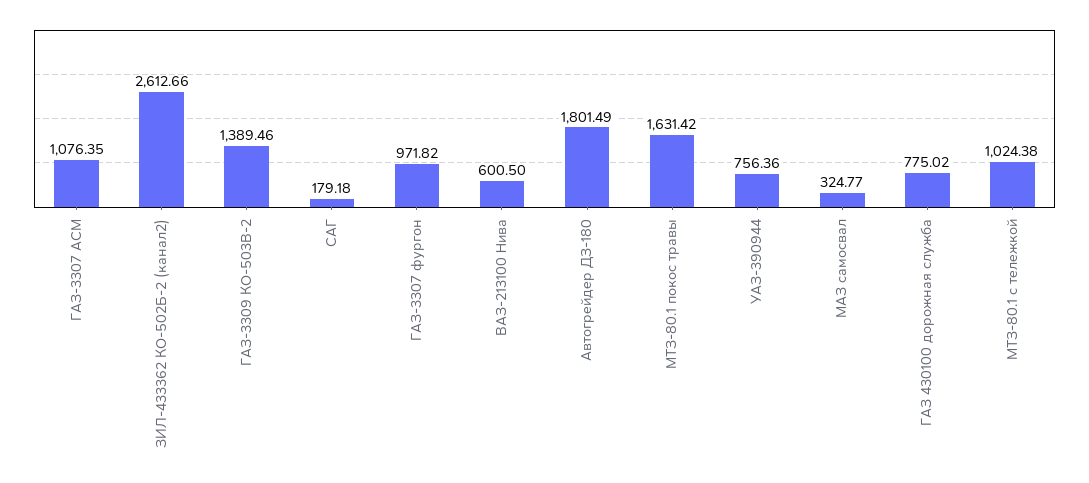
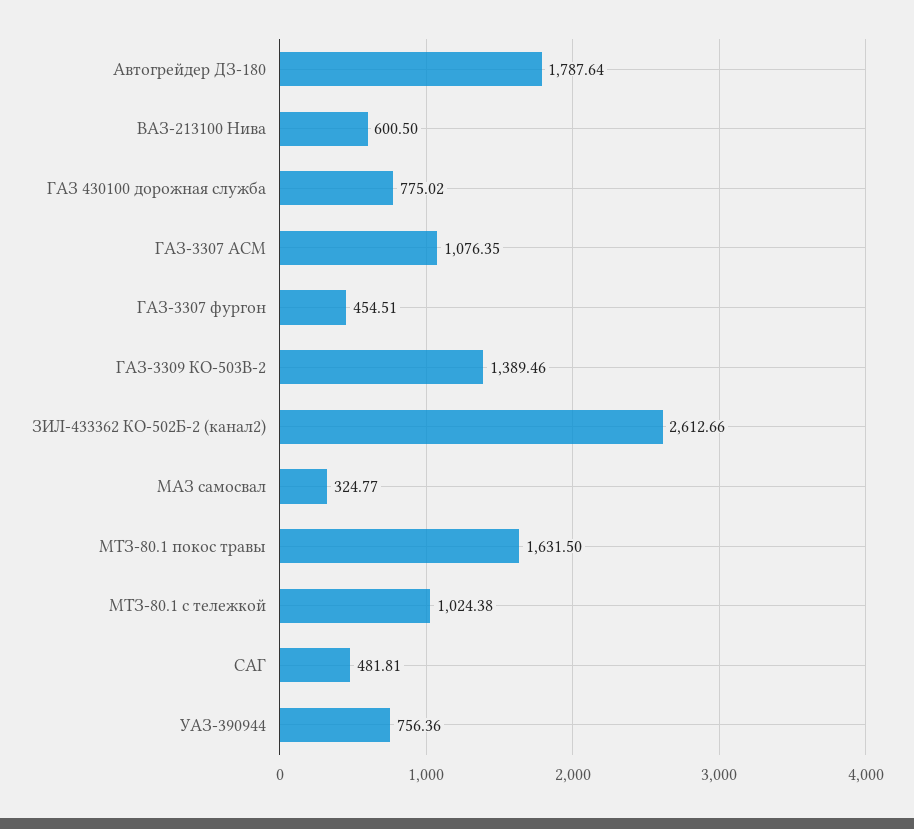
САГ: 179.18 -> 481.81
ГАЗ-3307 фургон: 971.82 -> 454.51
Автогрейдер ДЗ-180: 1801.49 -> 1787.64
МТЗ-80.1 покос травы: 1631.42 -> 1631.5

